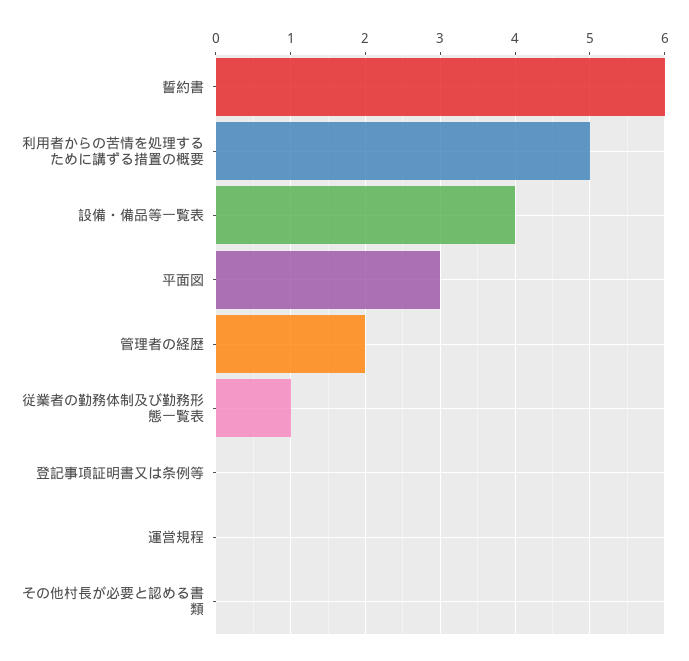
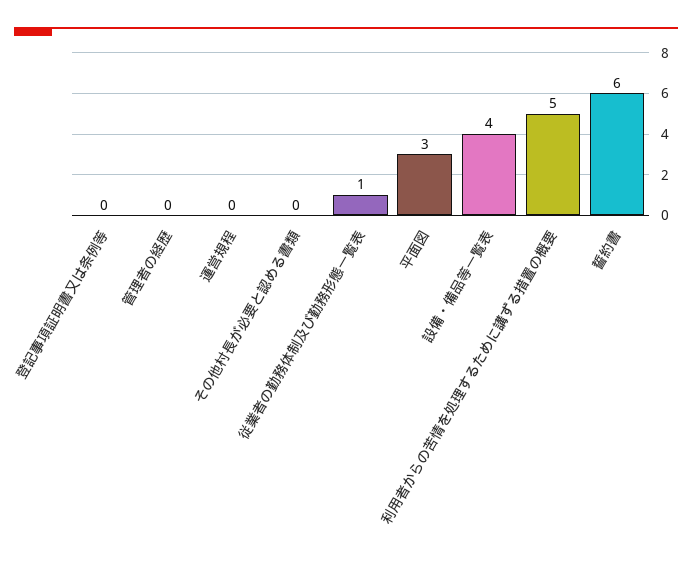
管理者の経歴: 2 -> 0

